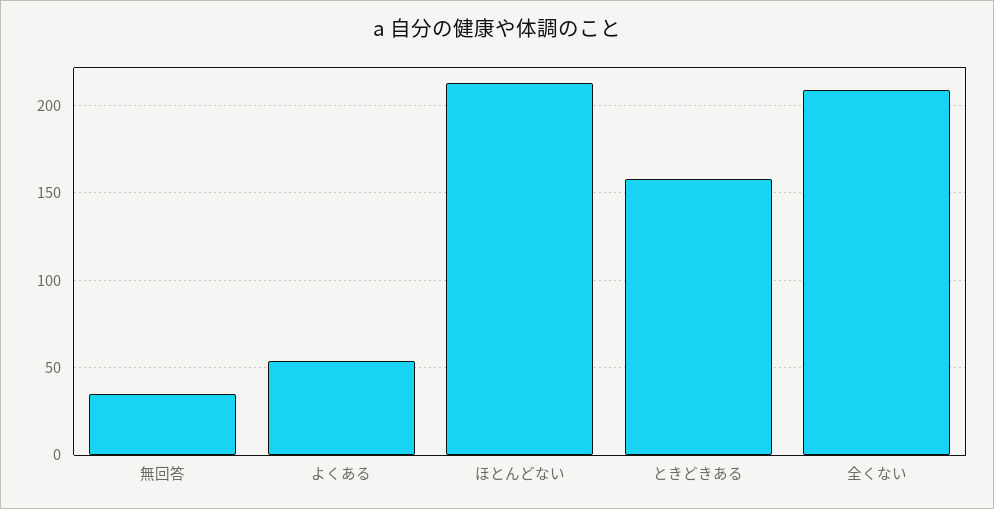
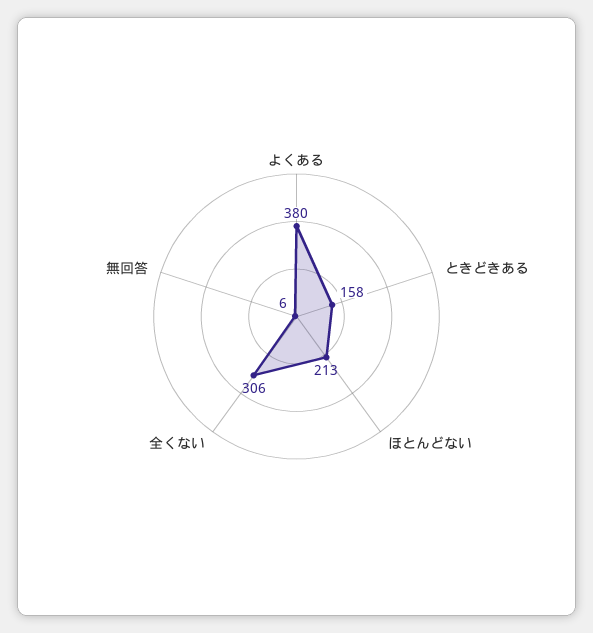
無回答: 35 -> 6
よくある: 55 -> 380
全くない: 210 -> 306

